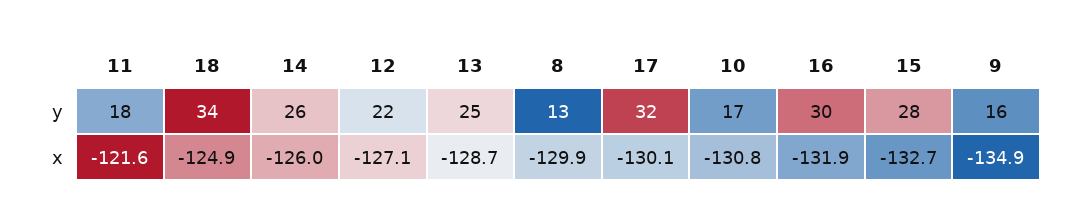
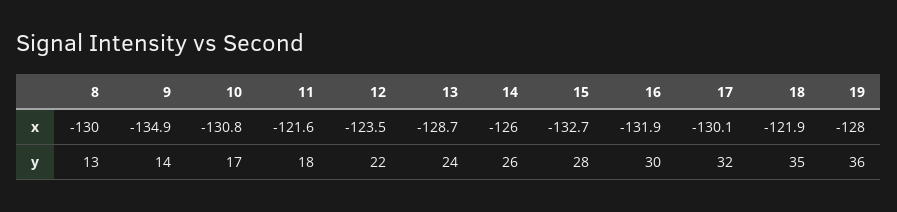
18, y: 34 -> 35
13, y: 25 -> 24
9, y: 16 -> 14
18, x: -124.9 -> -121.9
12, x: -127.1 -> -123.5
8, x: -129.9 -> -130
19, x: none -> -128
19, y: none -> 36

